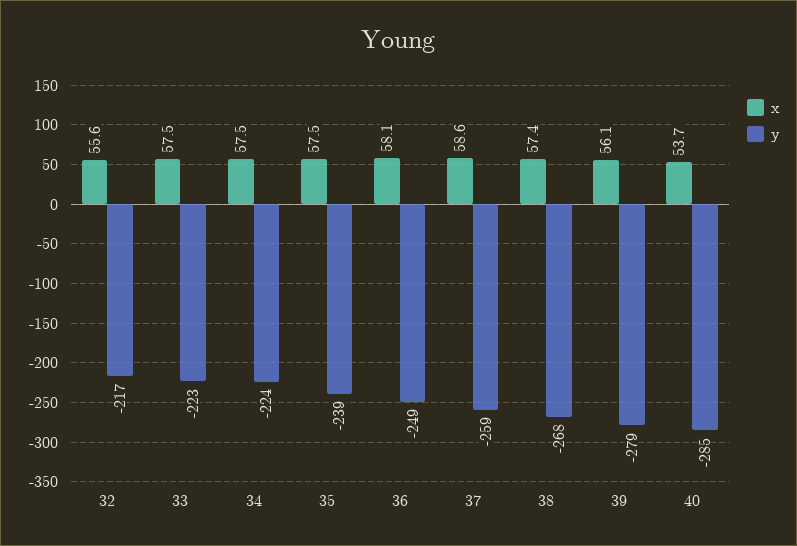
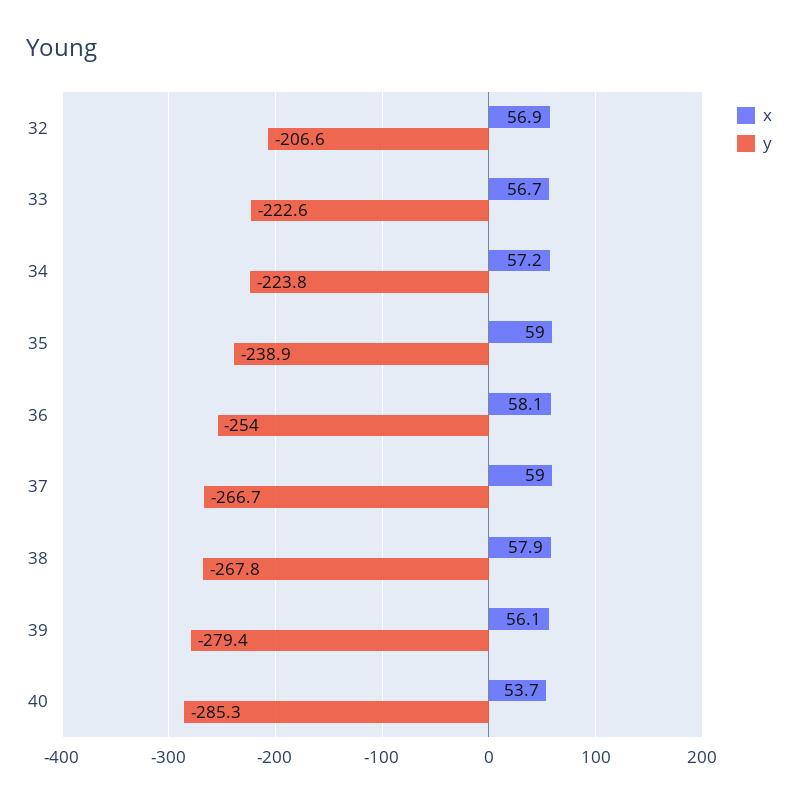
x, 32: 55.6 -> 56.9
y, 32: -217 -> -206.6
x, 33: 57.5 -> 56.7
x, 34: 57.5 -> 57.2
x, 35: 57.5 -> 59
y, 36: -249 -> -254
x, 37: 58.6 -> 59
y, 37: -259 -> -266.7
x, 38: 57.4 -> 57.9

